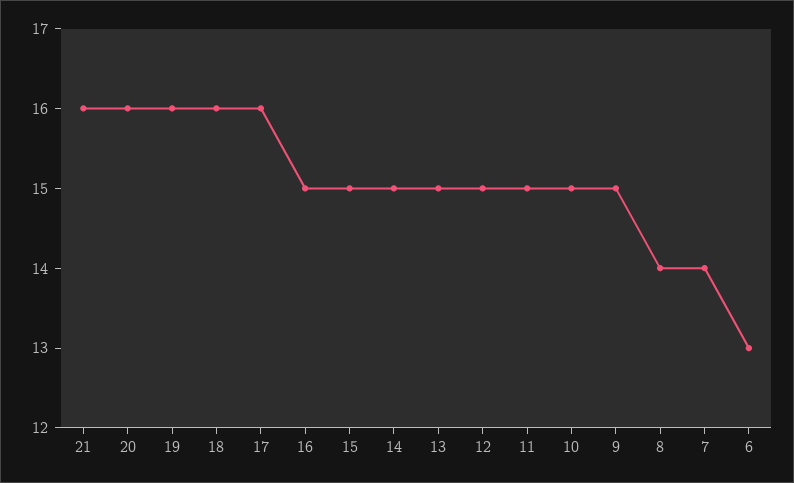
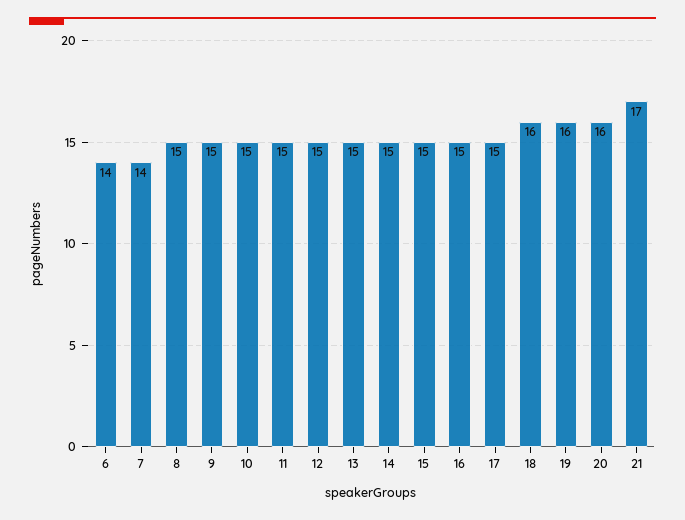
21: 16 -> 17
17: 16 -> 15
8: 14 -> 15
6: 13 -> 14

